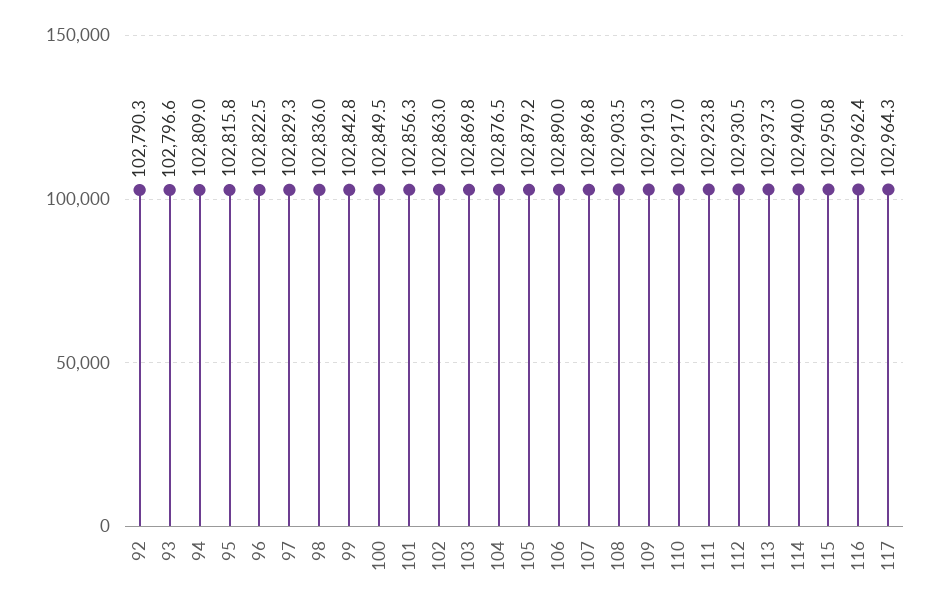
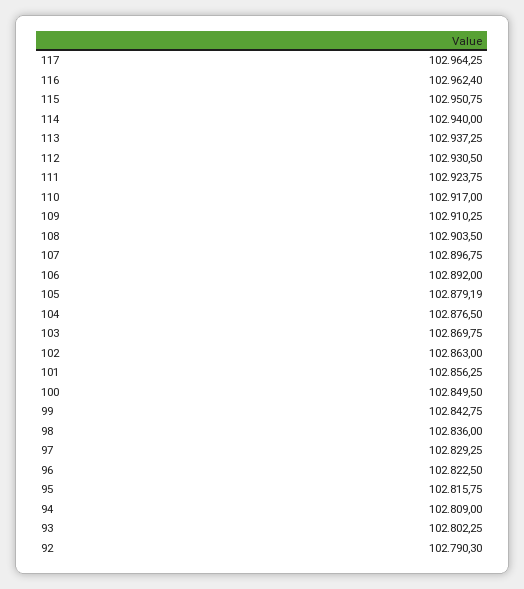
93: 102796.6 -> 102802.25
106: 102890 -> 102892

